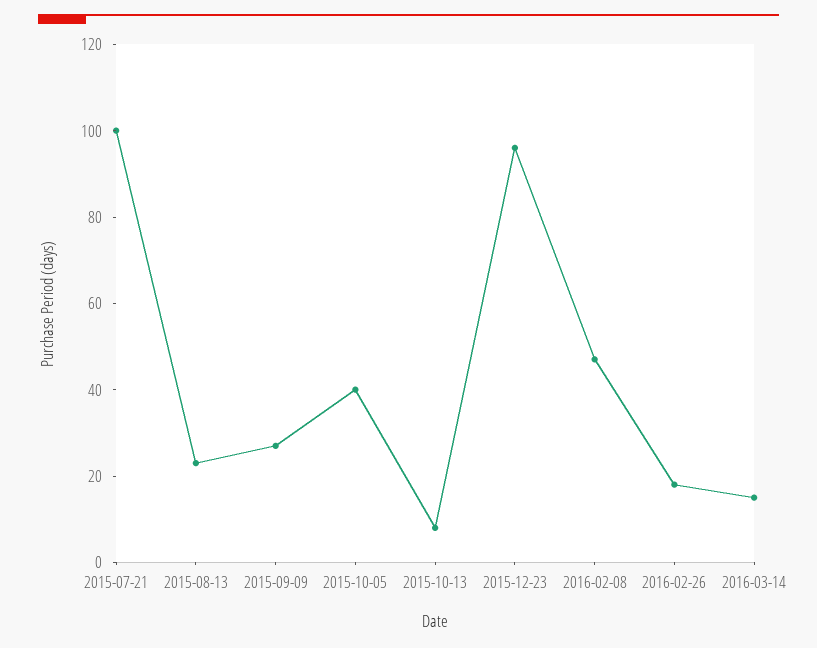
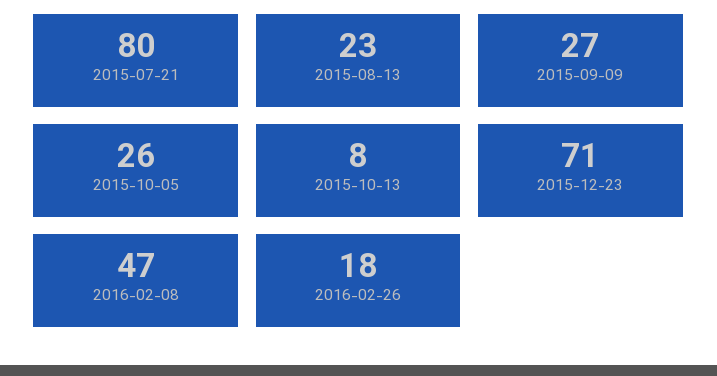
2015-07-21: 100 -> 80
2015-10-05: 40 -> 26
2015-12-23: 95 -> 71
2016-03-14: 15 -> none

